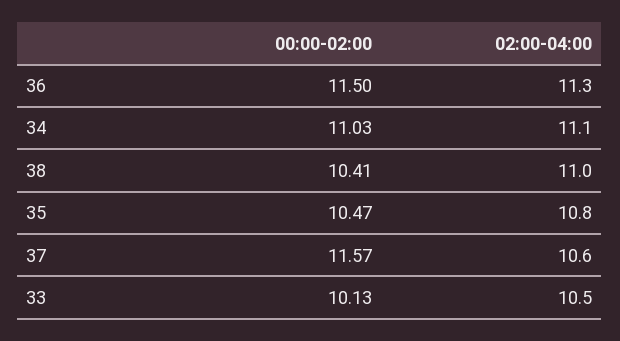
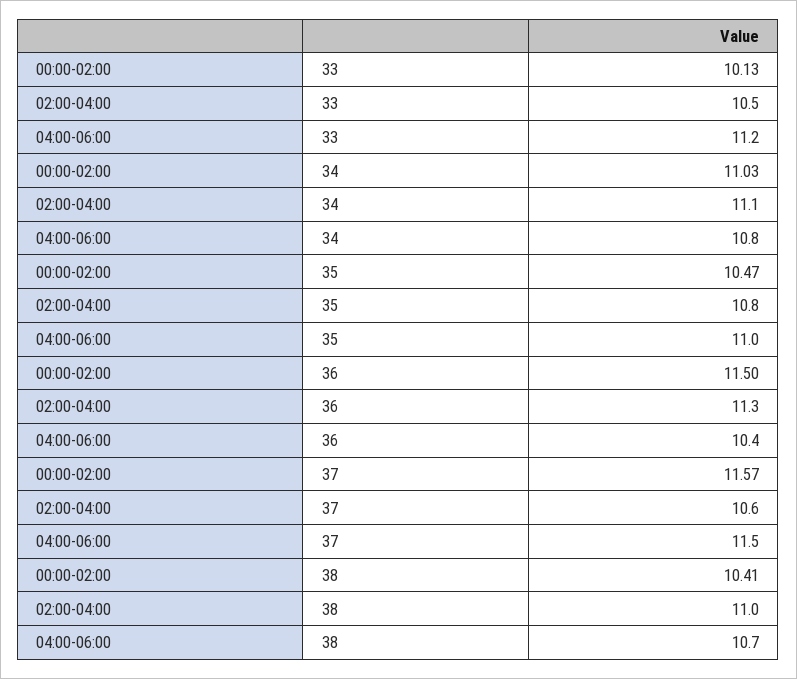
04:00-06:00, 33: none -> 11.2
04:00-06:00, 34: none -> 10.8
04:00-06:00, 35: none -> 11
04:00-06:00, 36: none -> 10.4
04:00-06:00, 37: none -> 11.5
04:00-06:00, 38: none -> 10.7

